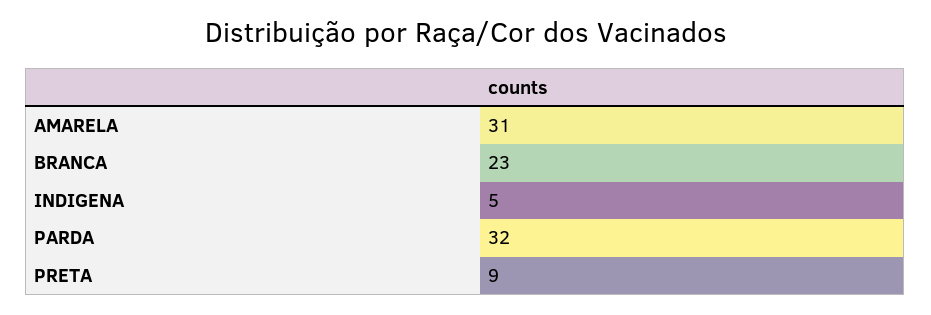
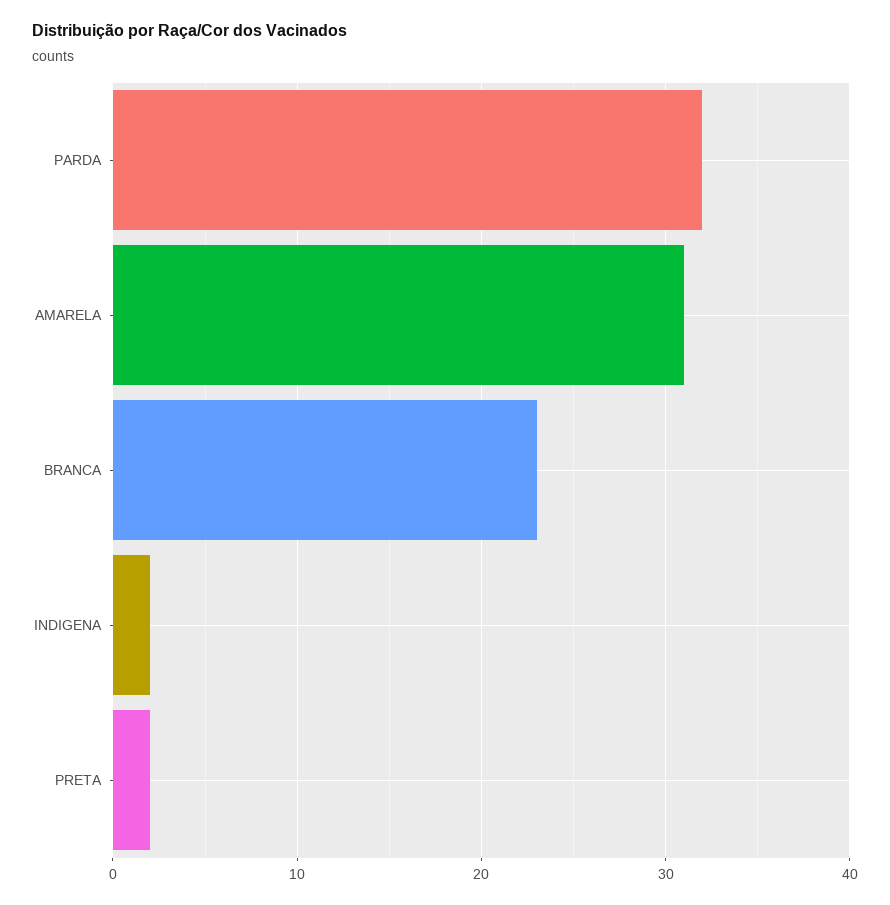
INDIGENA: 5 -> 2
PRETA: 9 -> 2

